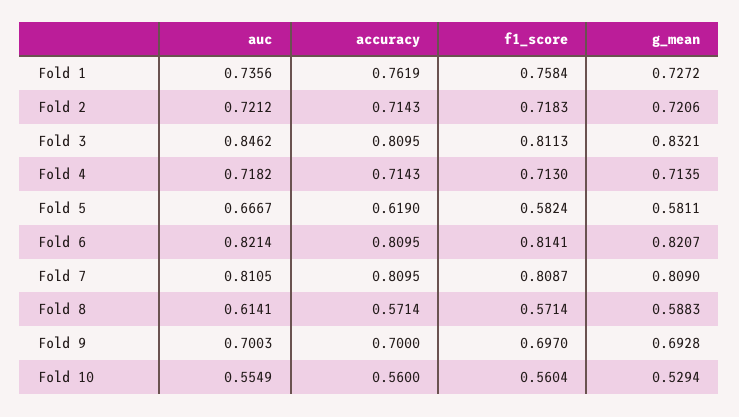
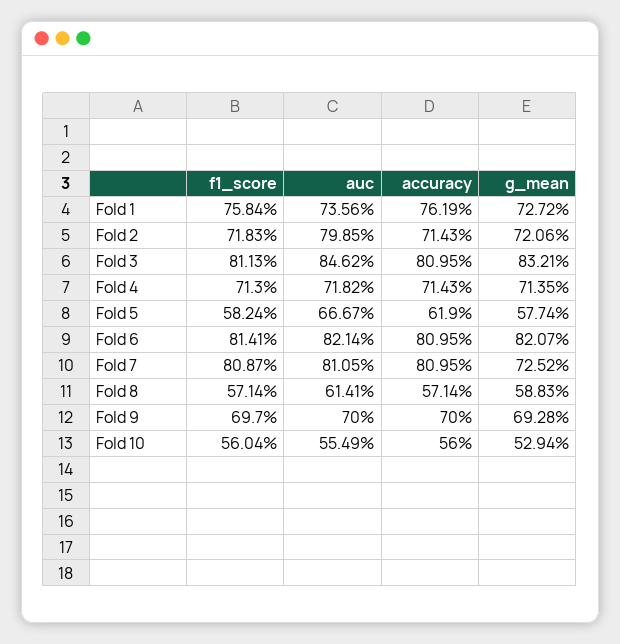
auc, Fold 2: 0.7212 -> 0.7985
g_mean, Fold 5: 0.5811 -> 0.5774
g_mean, Fold 7: 0.809 -> 0.7252
auc, Fold 9: 0.7003 -> 0.7

